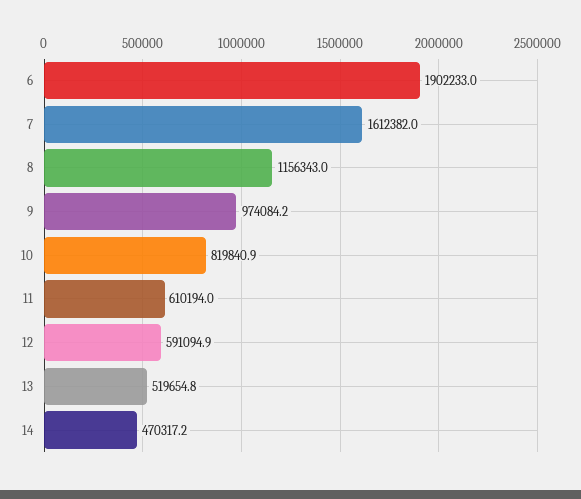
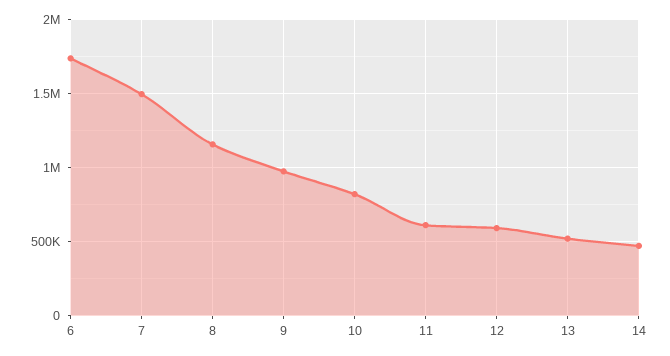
6: 1902233 -> 1750000
7: 1612382 -> 1500000

